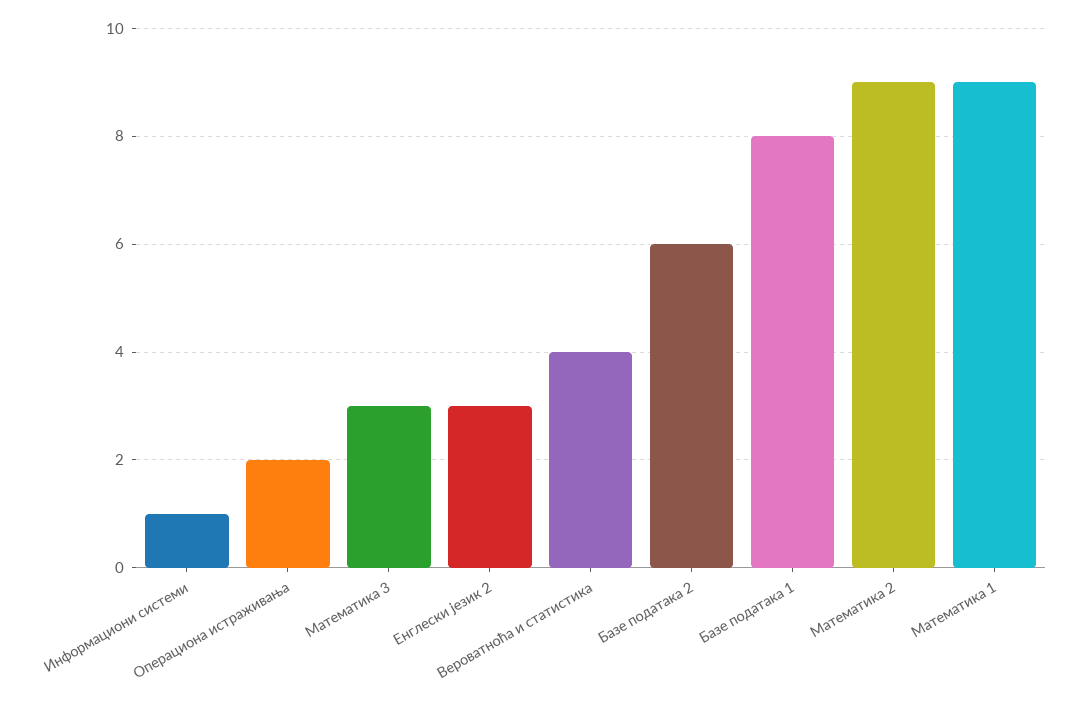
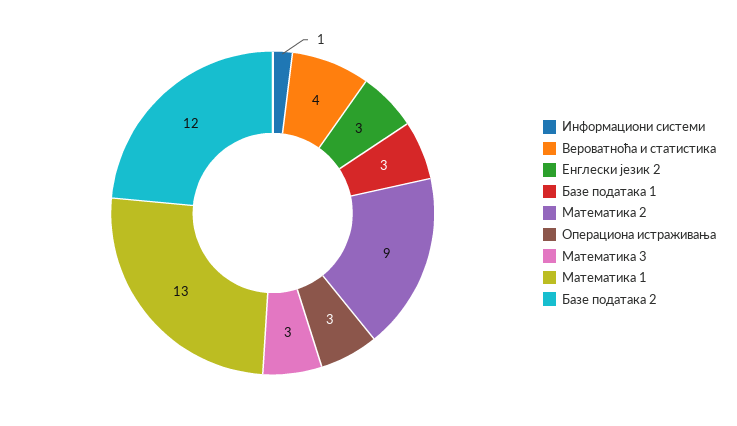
Операциона истраживања: 2 -> 3
Базе података 2: 6 -> 12
Базе података 1: 8 -> 3
Математика 1: 9 -> 13

